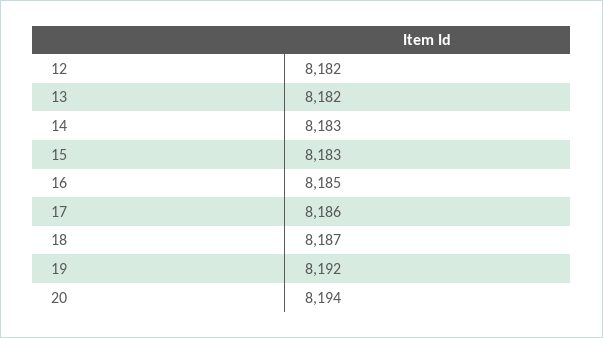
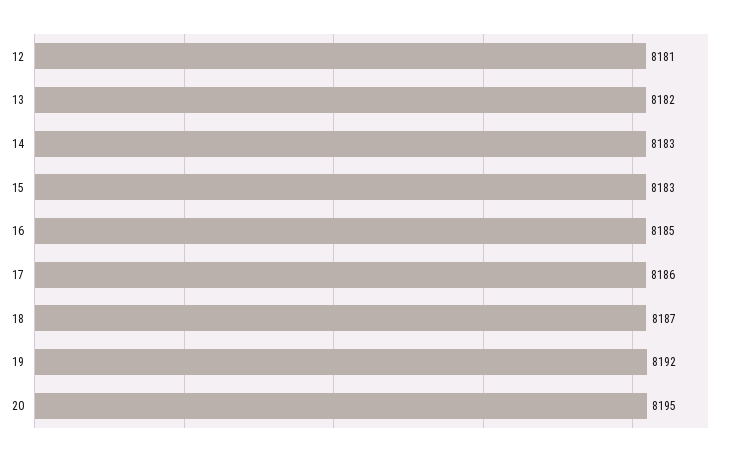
12: 8182 -> 8181
20: 8194 -> 8195

